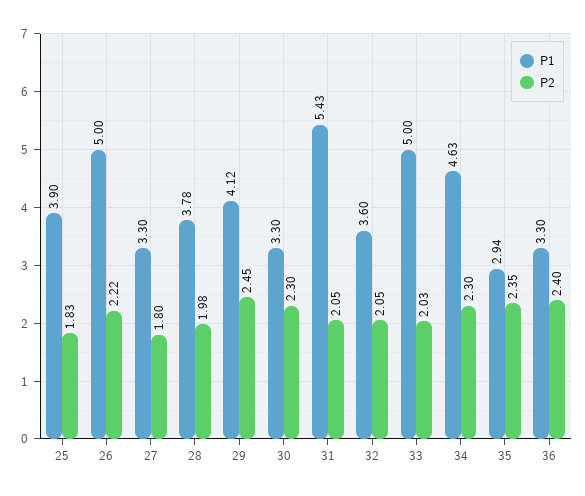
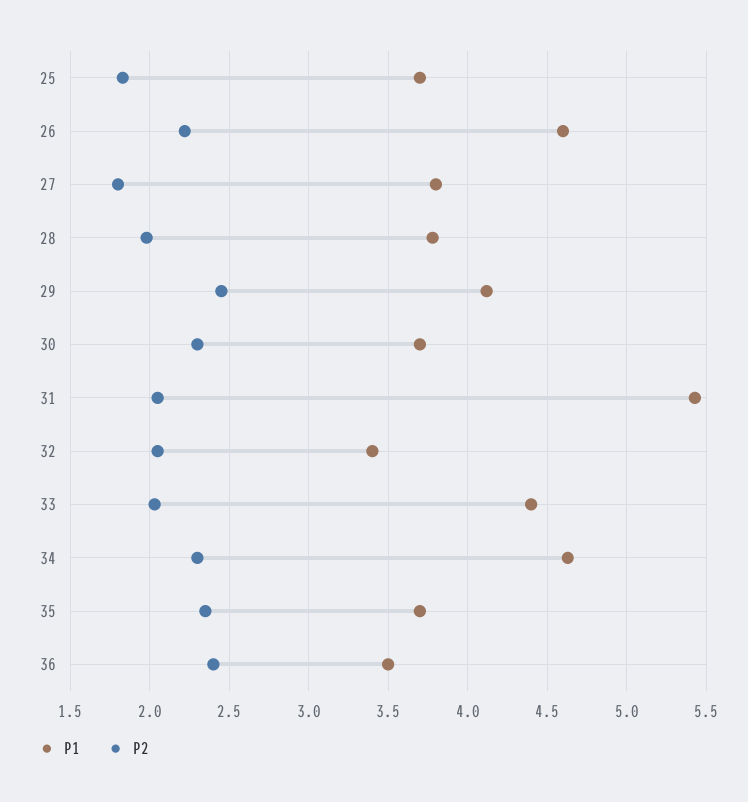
P1, 25: 3.9 -> 3.7
P1, 26: 5 -> 4.6
P1, 27: 3.3 -> 3.8
P1, 30: 3.3 -> 3.7
P1, 32: 3.6 -> 3.4
P1, 33: 5 -> 4.4
P1, 35: 2.94 -> 3.7
P1, 36: 3.3 -> 3.5

